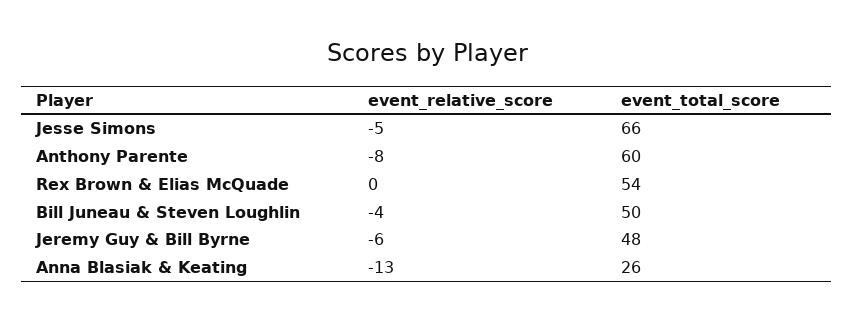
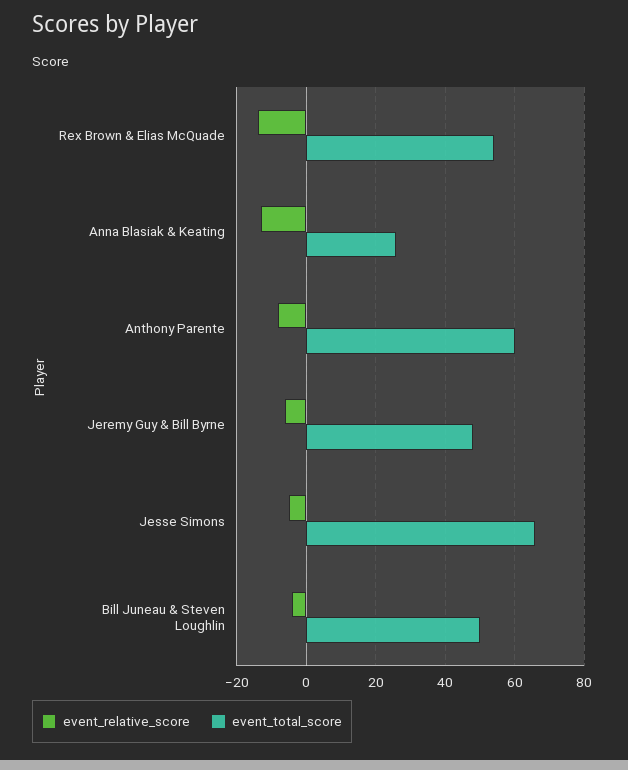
event_relative_score, Rex Brown & Elias McQuade: 0 -> -15

